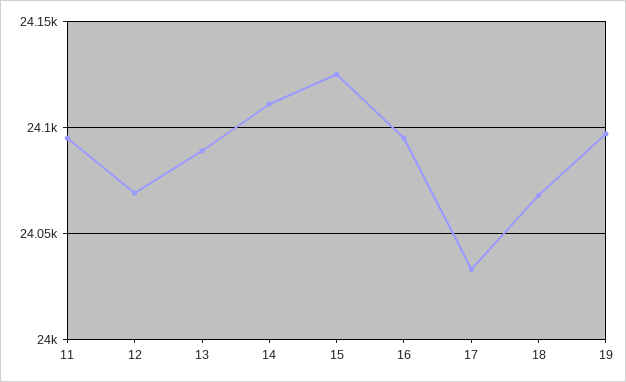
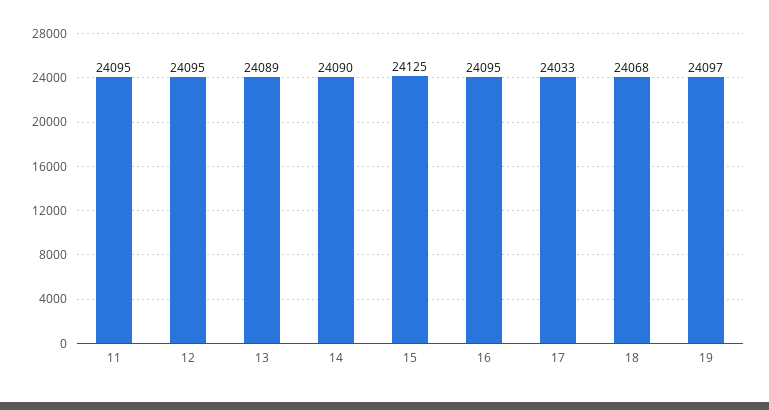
12: 24070 -> 24095
14: 24110 -> 24090

